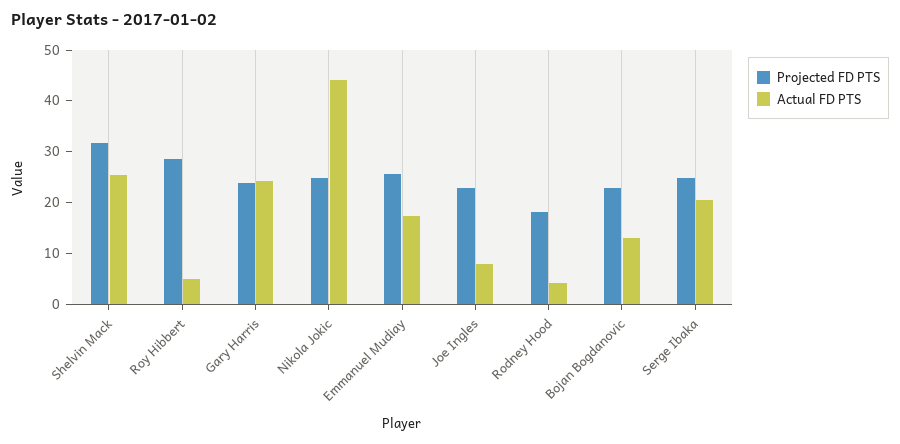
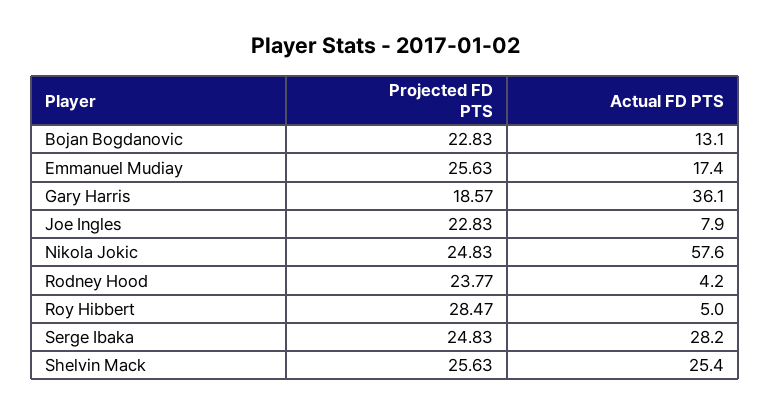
Projected FD PTS, Shelvin Mack: 32 -> 25.63
Projected FD PTS, Gary Harris: 24 -> 18.57
Actual FD PTS, Gary Harris: 24 -> 36.1
Actual FD PTS, Nikola Jokic: 44 -> 57.6
Projected FD PTS, Rodney Hood: 18 -> 23.77
Actual FD PTS, Serge Ibaka: 20 -> 28.2

